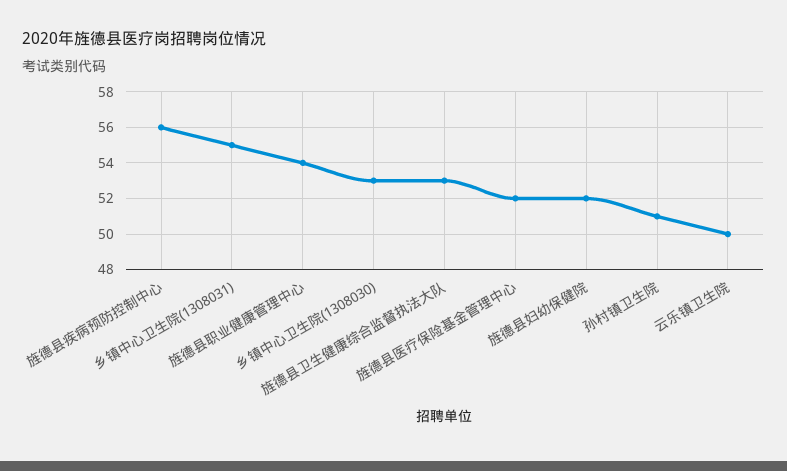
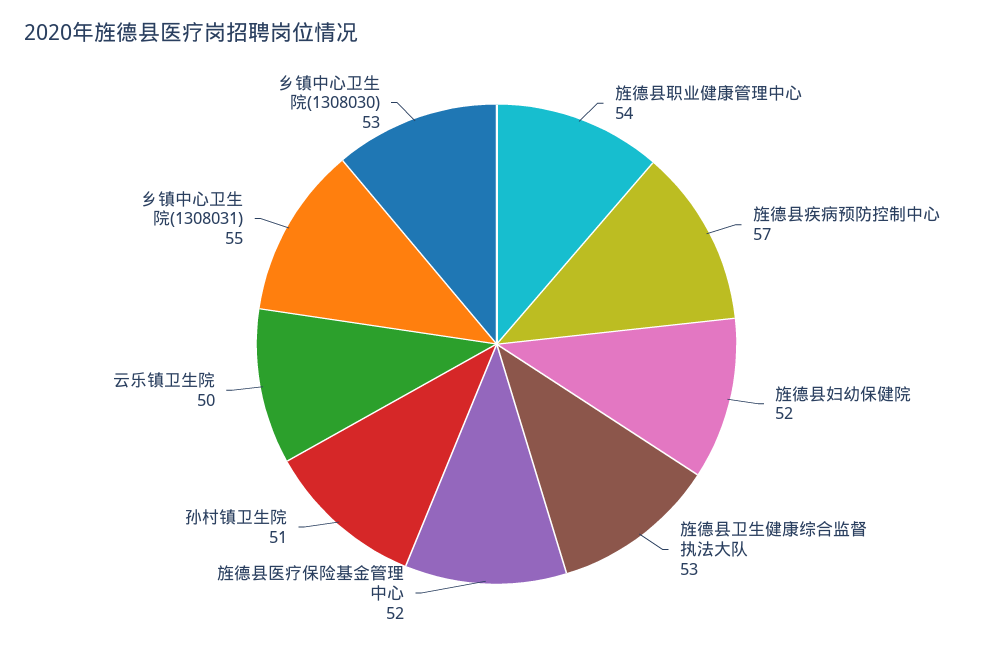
旌德县疾病预防控制中心: 56 -> 57

